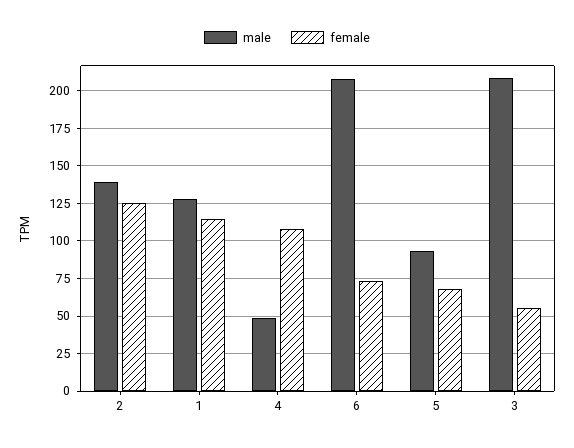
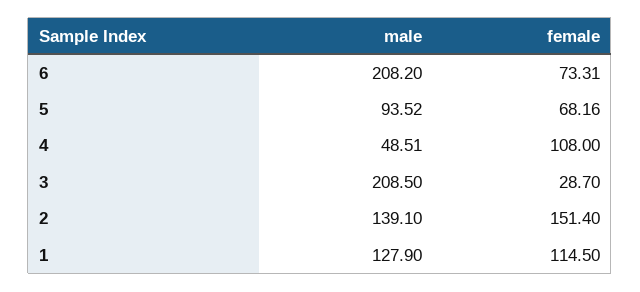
female, 2: 125 -> 151.4
female, 3: 55 -> 28.7

